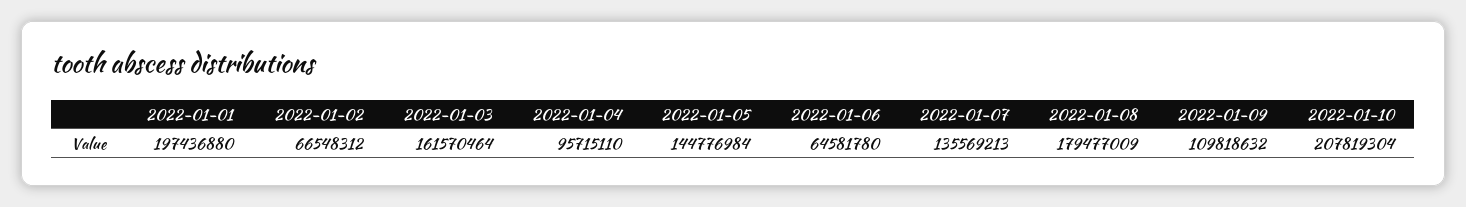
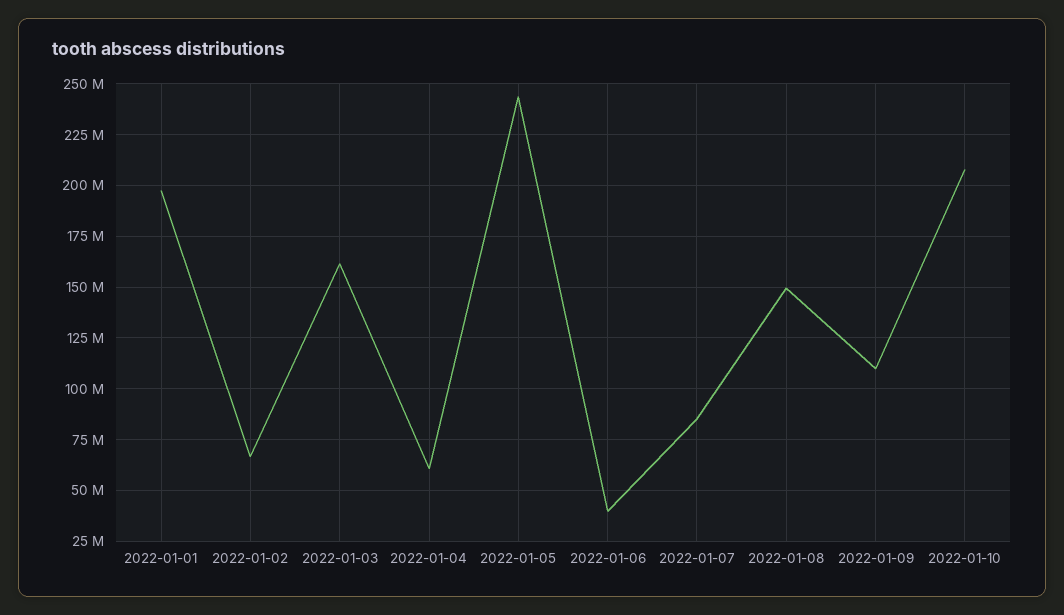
2022-01-04: 95715110 -> 60000000
2022-01-05: 144776984 -> 245000000
2022-01-06: 64581780 -> 40000000
2022-01-07: 135569213 -> 85000000
2022-01-08: 179477009 -> 150000000

